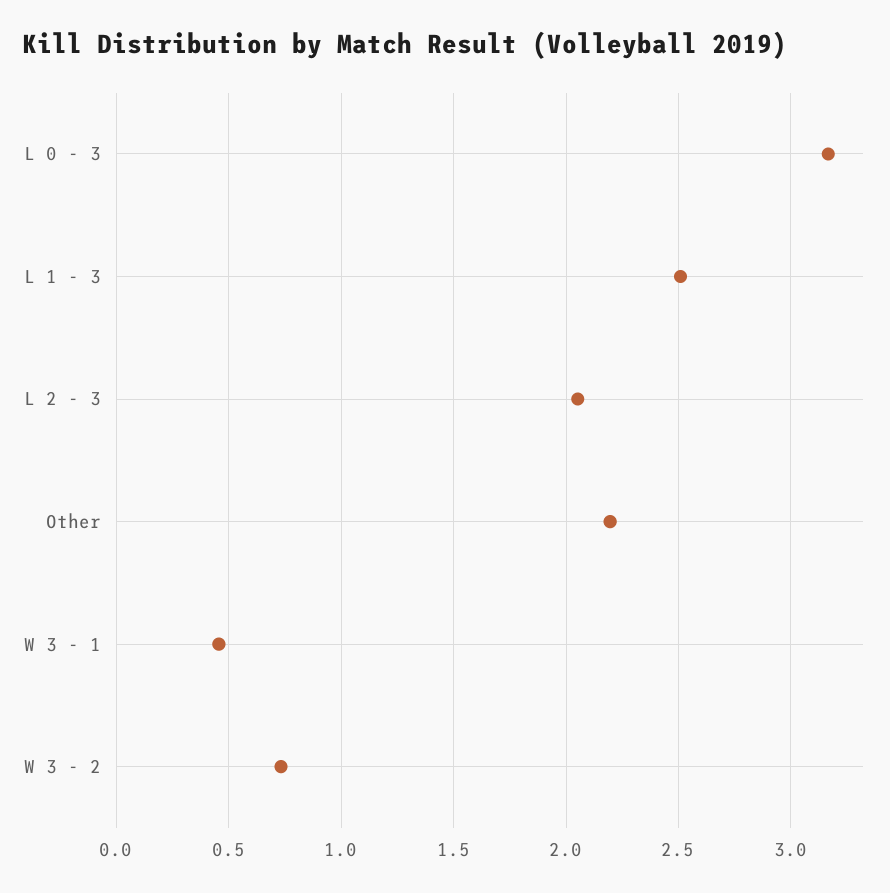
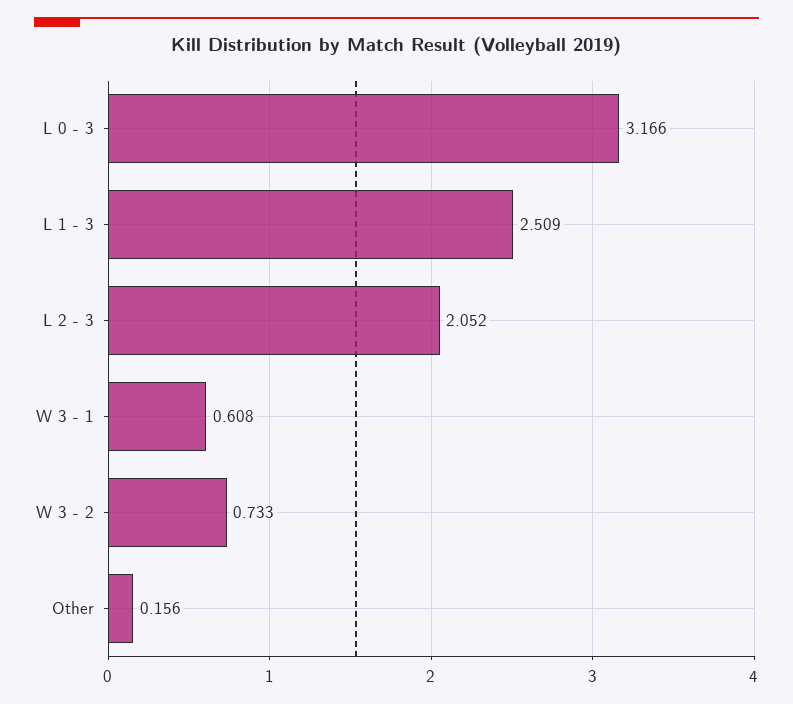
Other: 2.2 -> 0.156
W 3 - 1: 0.45 -> 0.608

